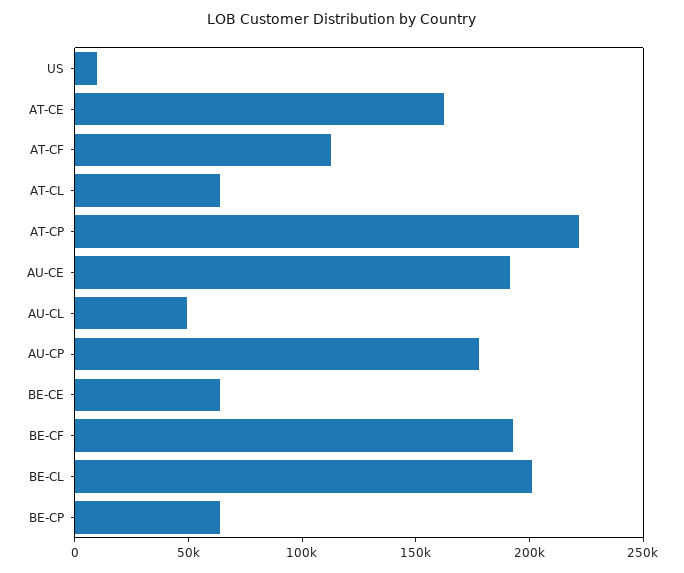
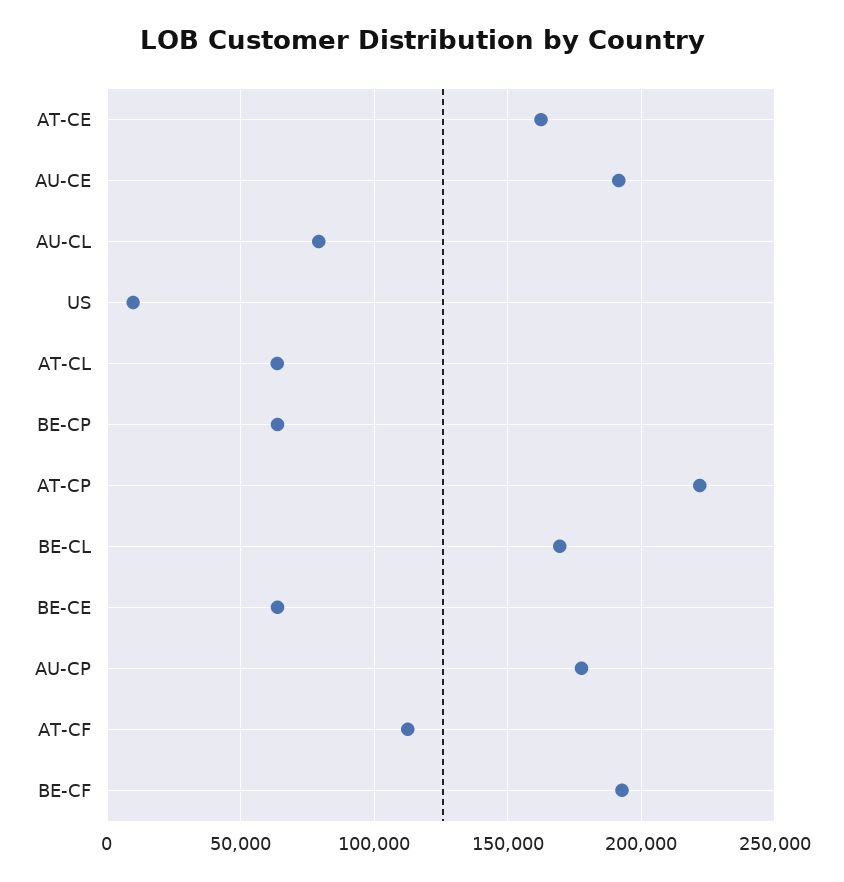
AU-CL: 50000 -> 80000
BE-CL: 200000 -> 170000

